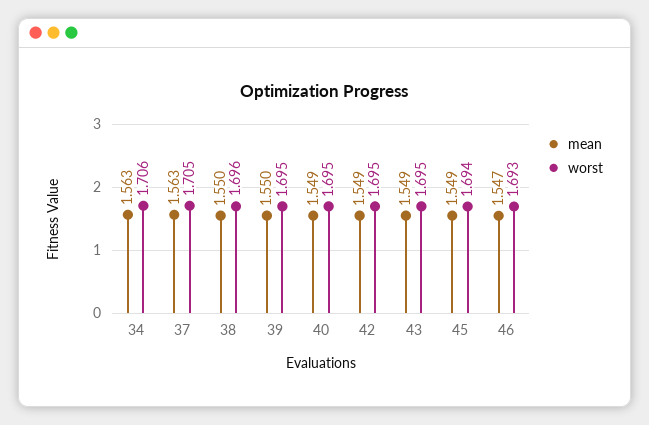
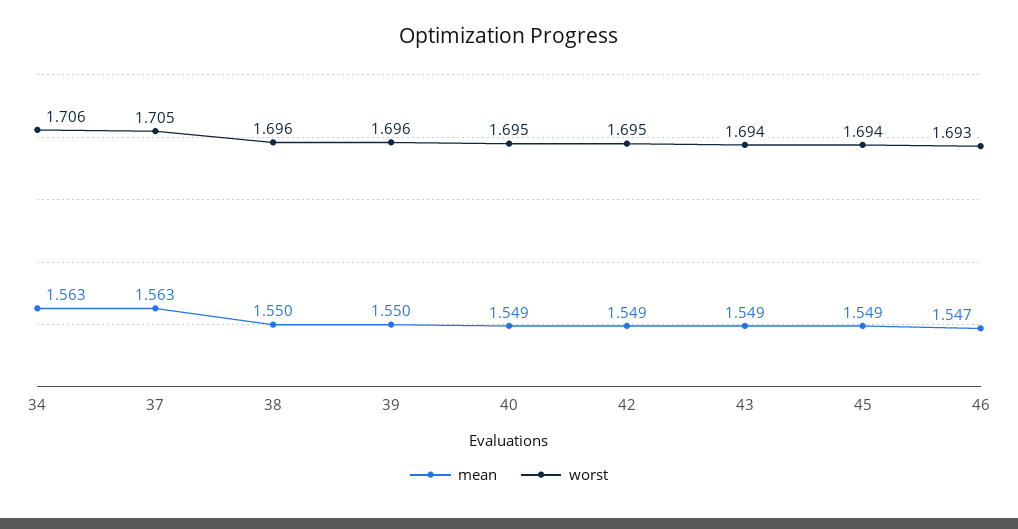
worst, 39: 1.695 -> 1.696
worst, 43: 1.695 -> 1.694

